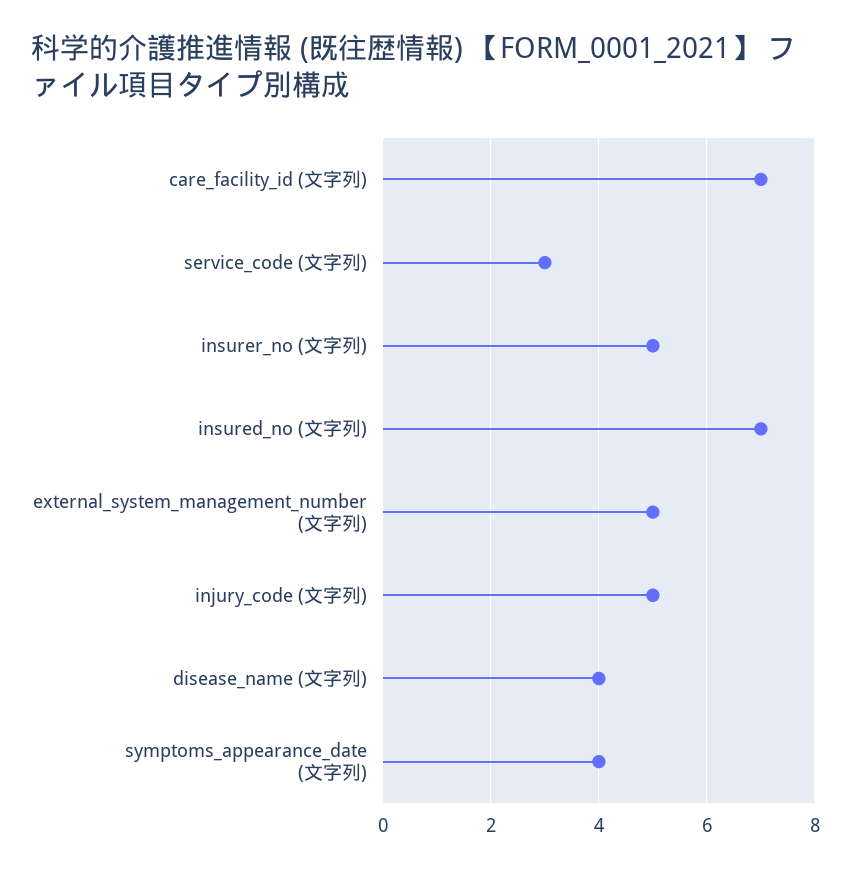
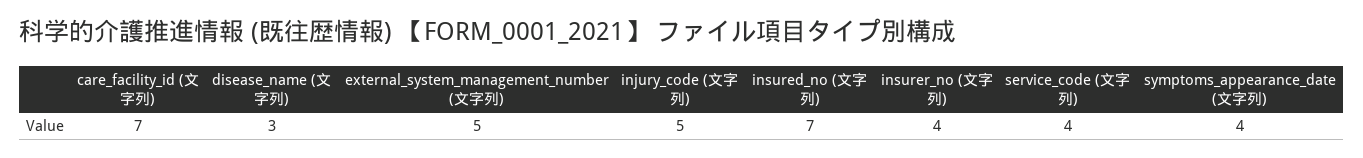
service_code (文字列): 3 -> 4
insurer_no (文字列): 5 -> 4
disease_name (文字列): 4 -> 3

